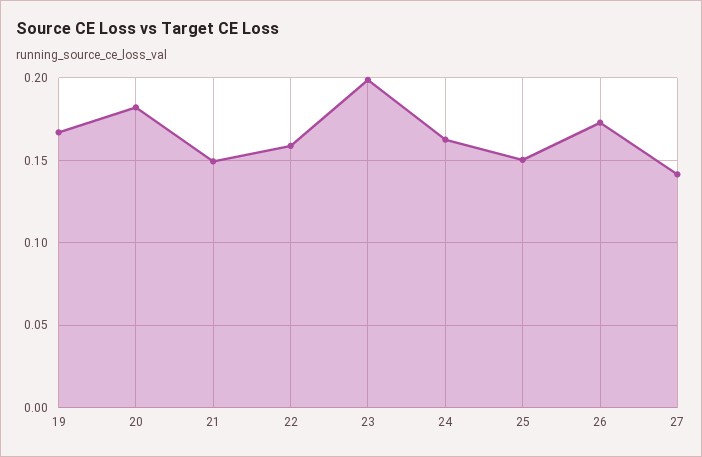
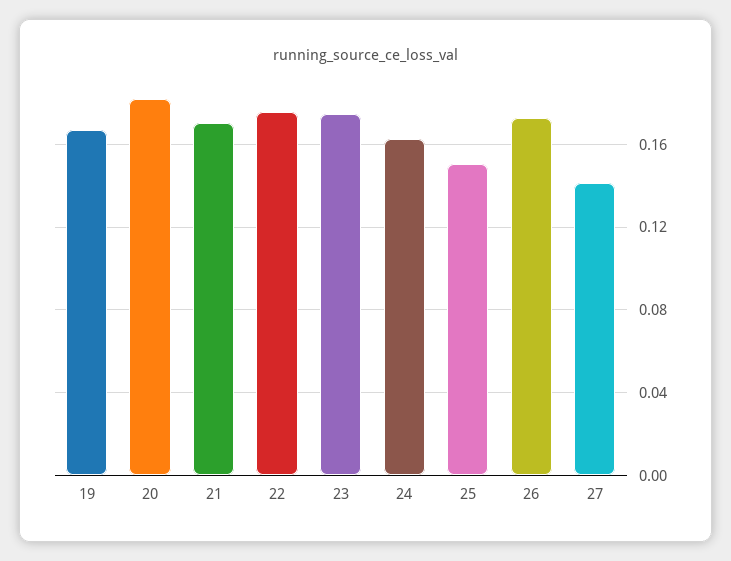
21: 0.15 -> 0.17
22: 0.16 -> 0.175
23: 0.2 -> 0.175

